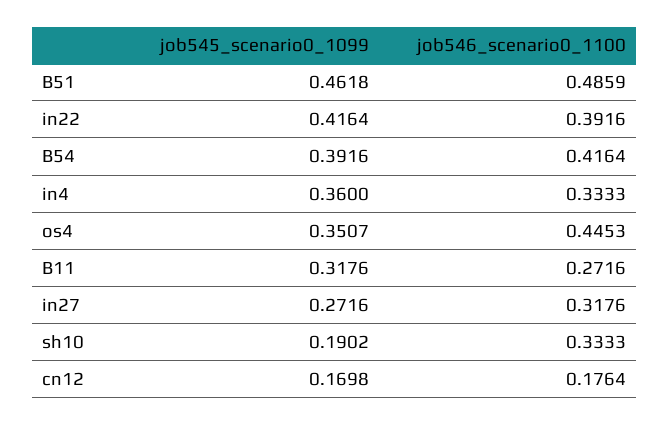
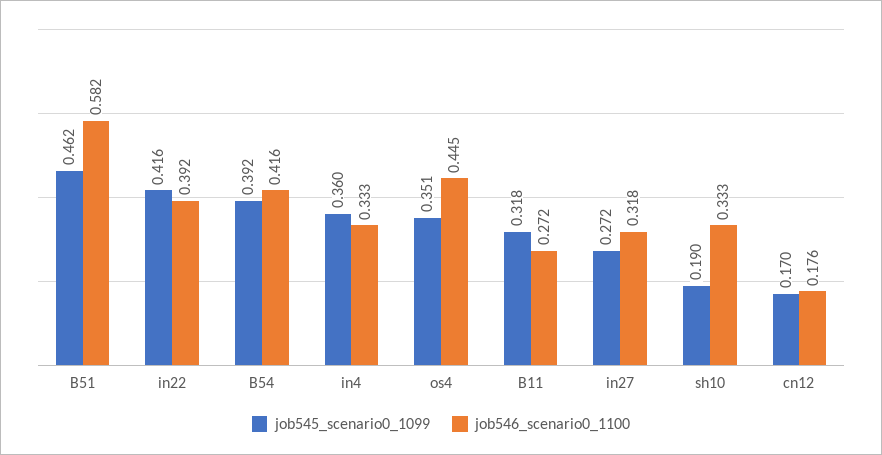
job546_scenario0_1100, B51: 0.4859 -> 0.582

